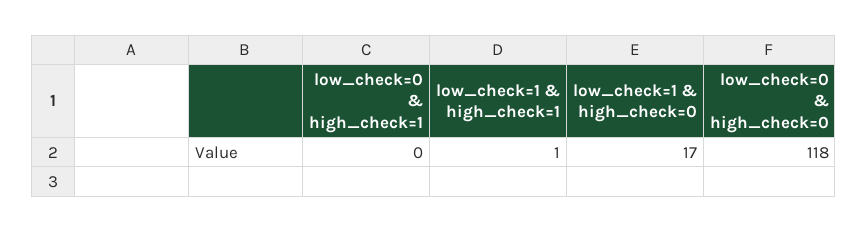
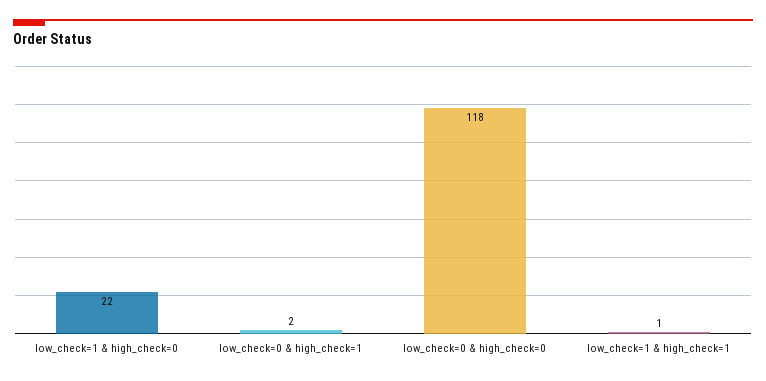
low_check=0 & high_check=1: 0 -> 2
low_check=1 & high_check=0: 17 -> 22

